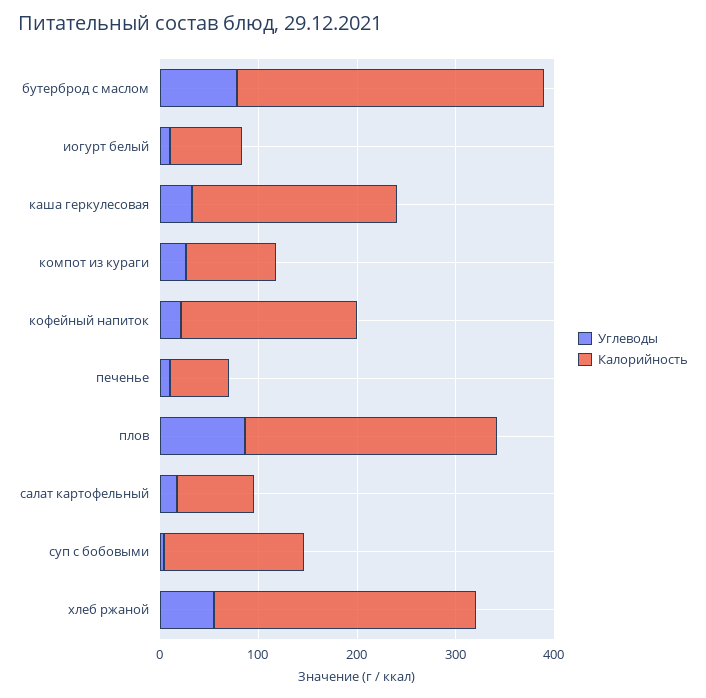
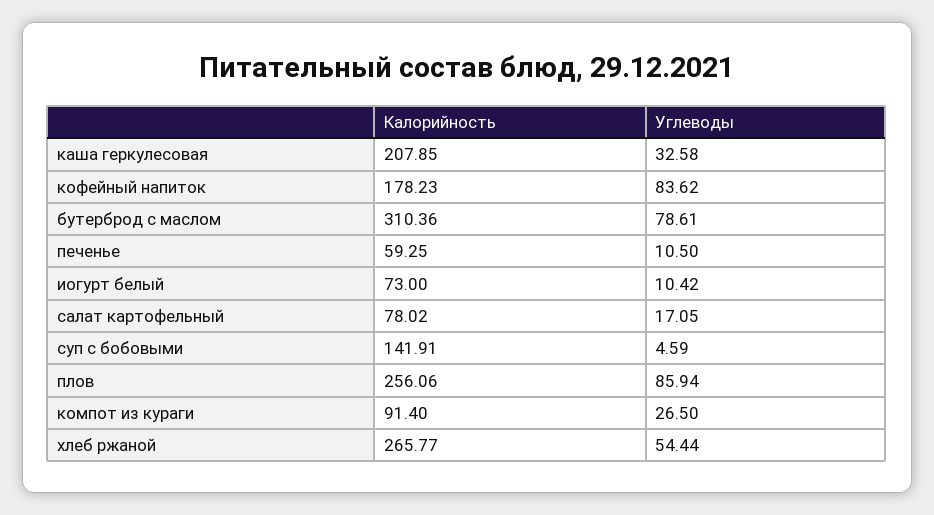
Углеводы, кофейный напиток: 20 -> 83.62

